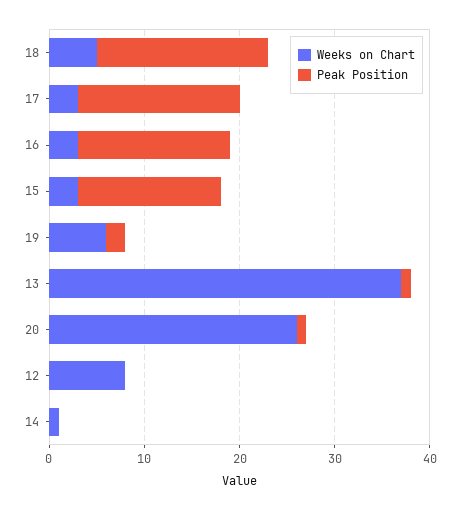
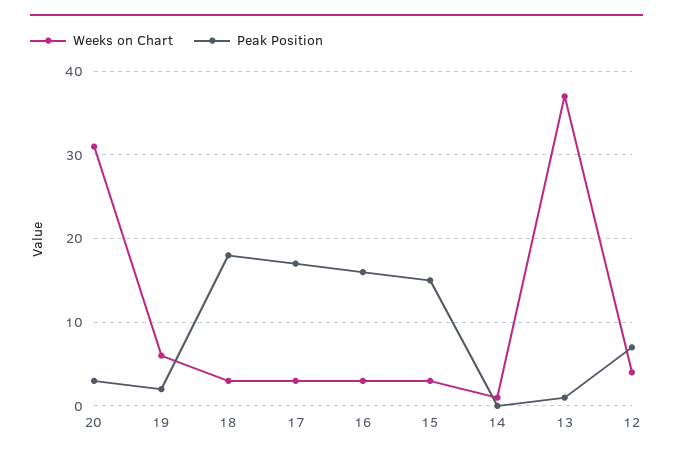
Weeks on Chart, 18: 5 -> 3
Weeks on Chart, 20: 26 -> 31
Peak Position, 20: 1 -> 3
Weeks on Chart, 12: 8 -> 4
Peak Position, 12: 0 -> 7

